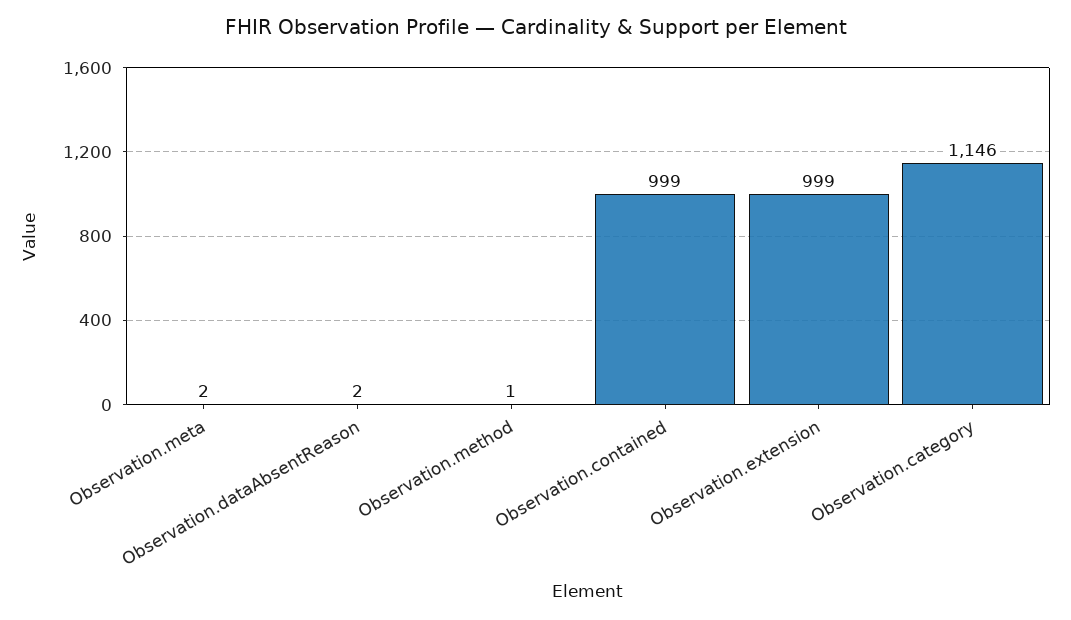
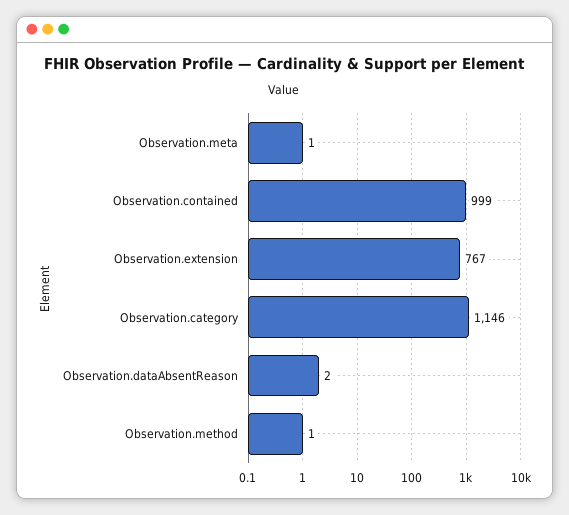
Observation.meta: 2 -> 1
Observation.extension: 999 -> 767

